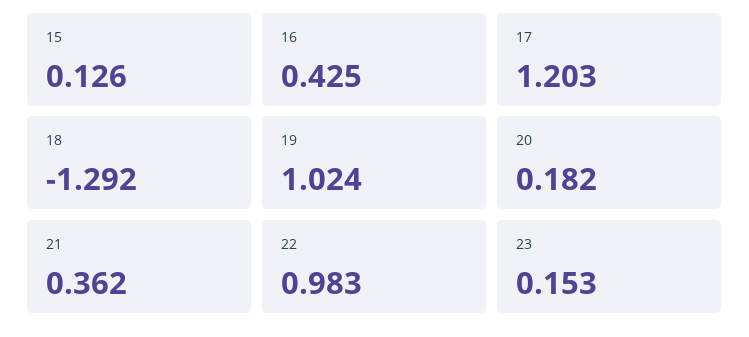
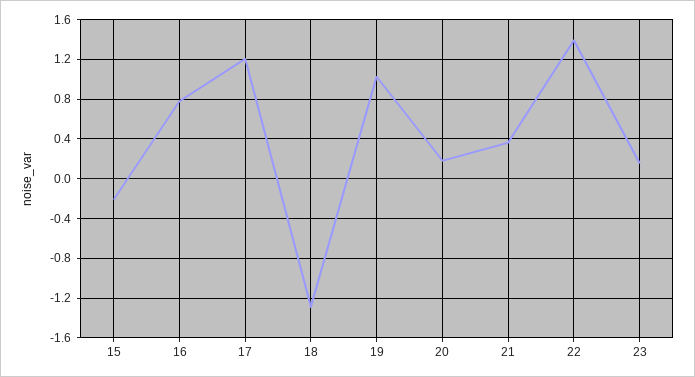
15: 0.126 -> -0.2
16: 0.425 -> 0.8
22: 0.983 -> 1.4

